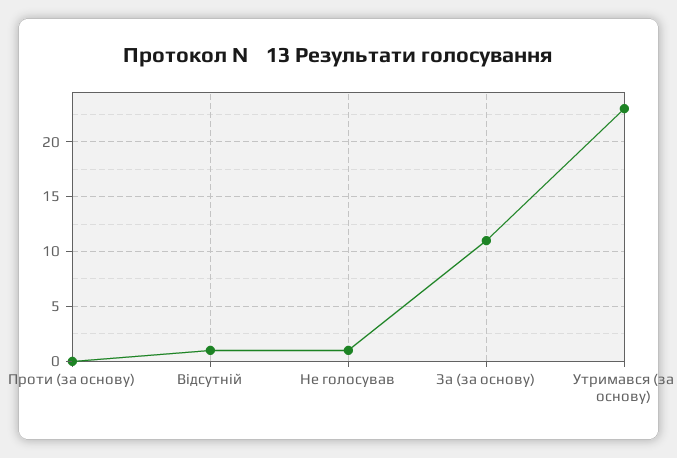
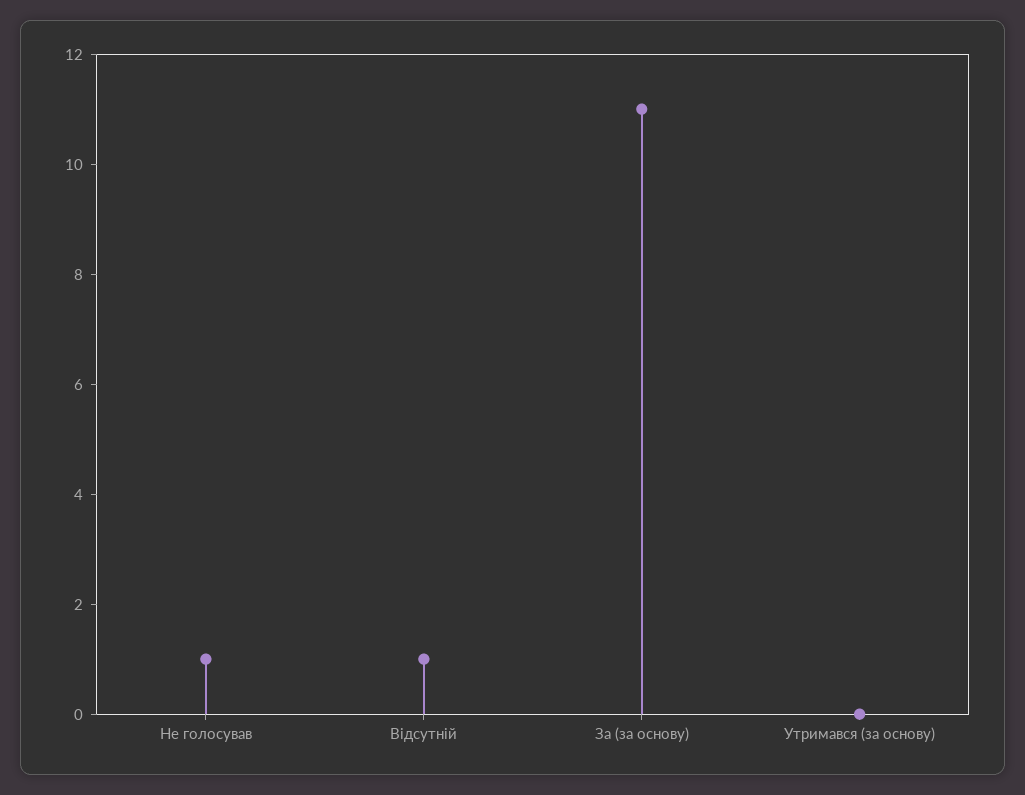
Проти (за основу): 0 -> none
Утримався (за основу): 23 -> 0

